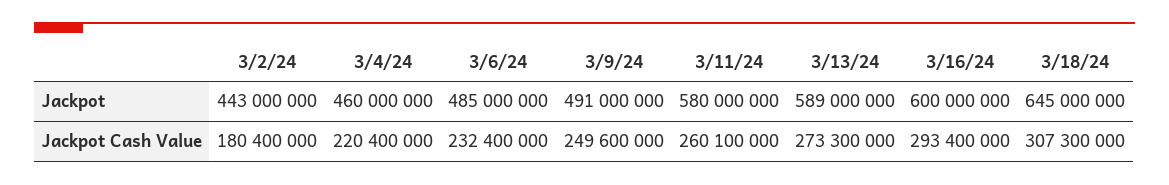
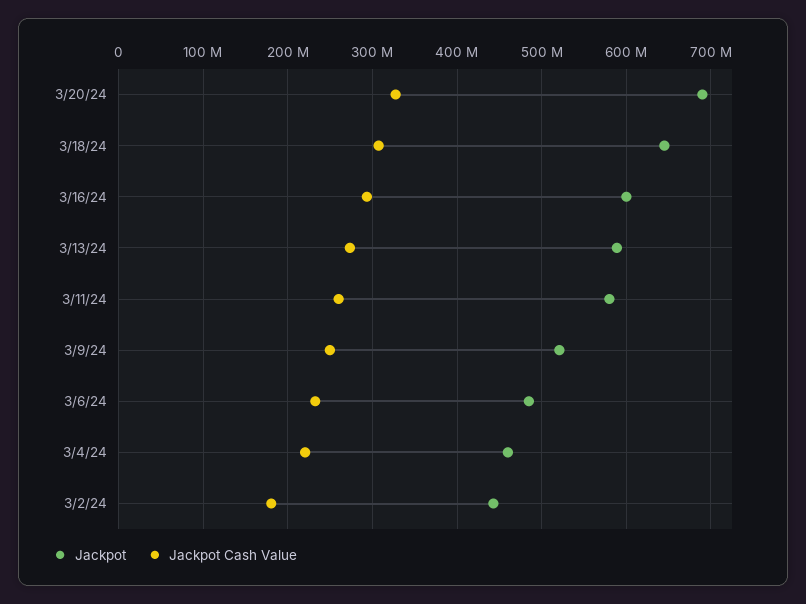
Jackpot, 3/9/24: 491000000 -> 520000000
Jackpot, 3/20/24: none -> 690000000
Jackpot Cash Value, 3/20/24: none -> 330000000

